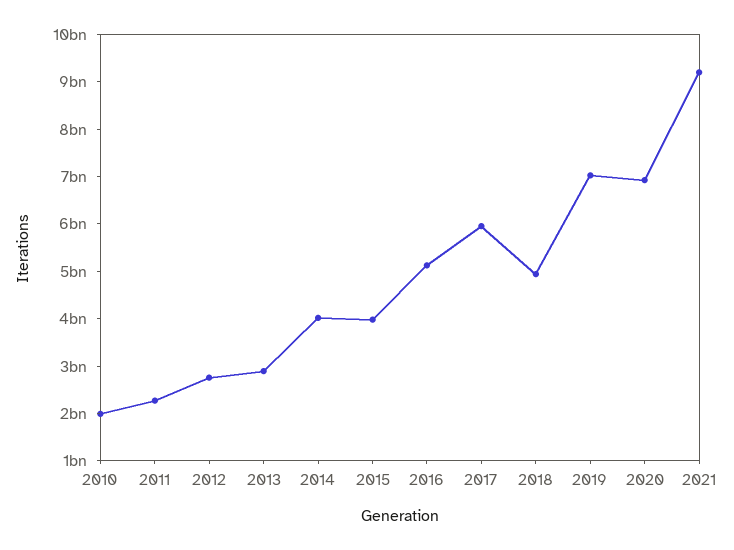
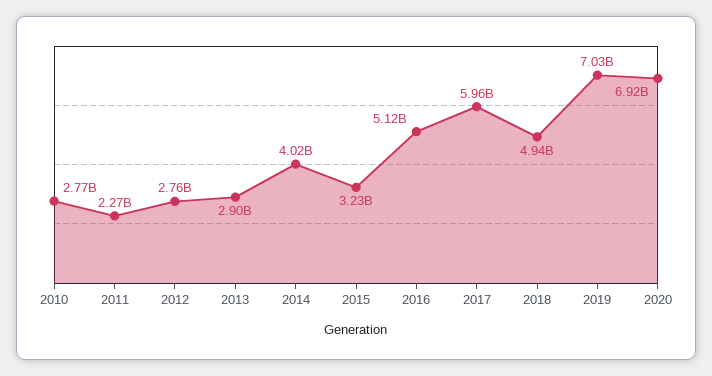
2010: 2000000000 -> 2770000000
2015: 4000000000 -> 3230000000
2021: 9200000000 -> none

